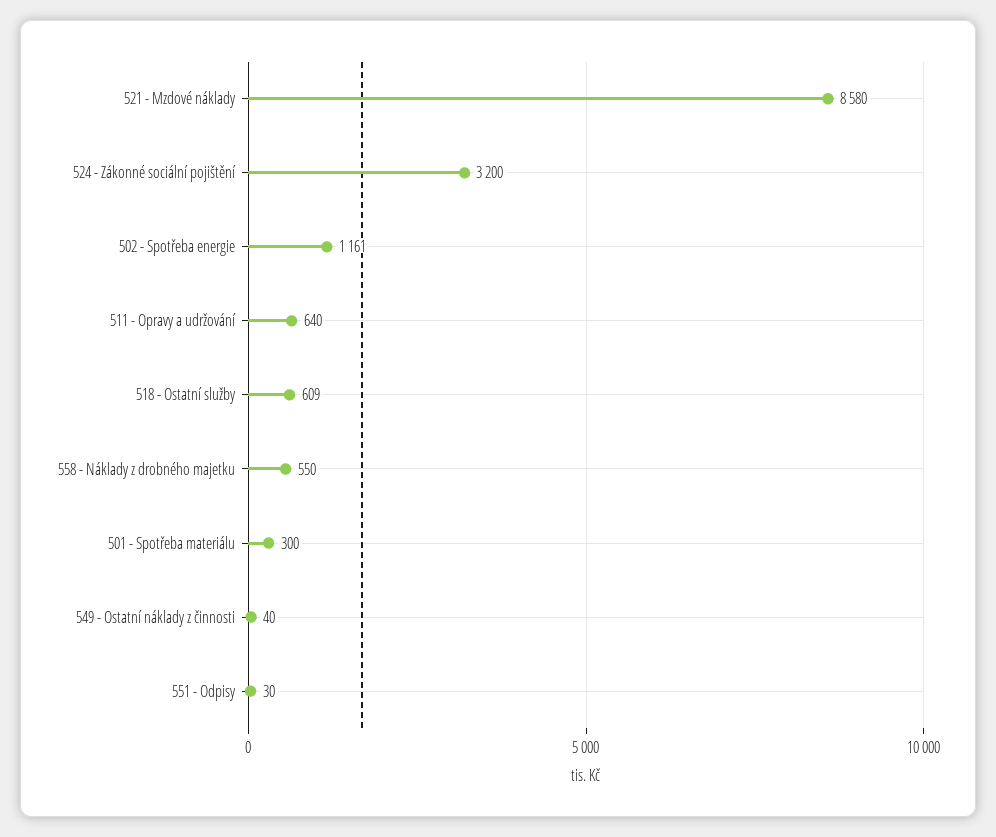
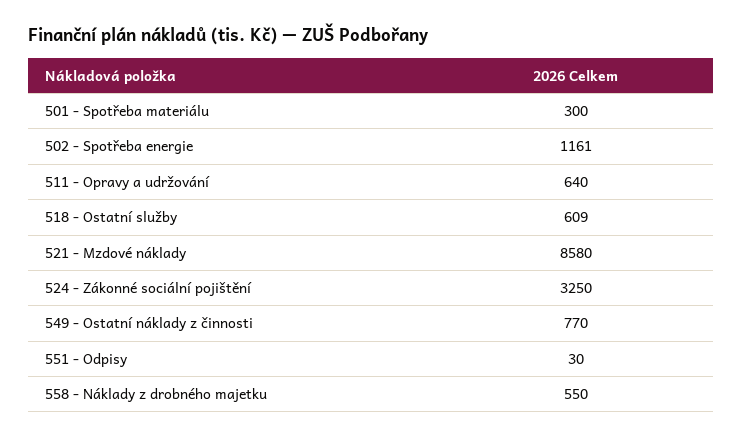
524 - Zákonné sociální pojištění: 3200 -> 3250
549 - Ostatní náklady z činnosti: 40 -> 770

